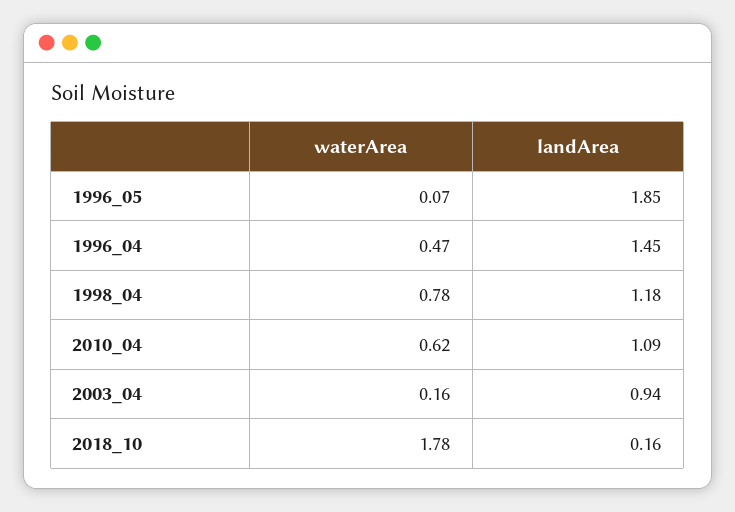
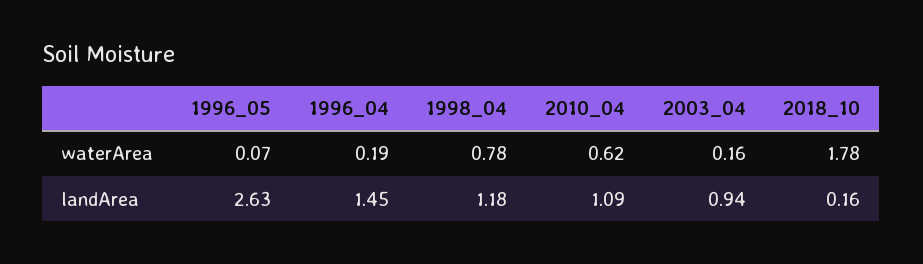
landArea, 1996_05: 1.85 -> 2.63
waterArea, 1996_04: 0.47 -> 0.19

